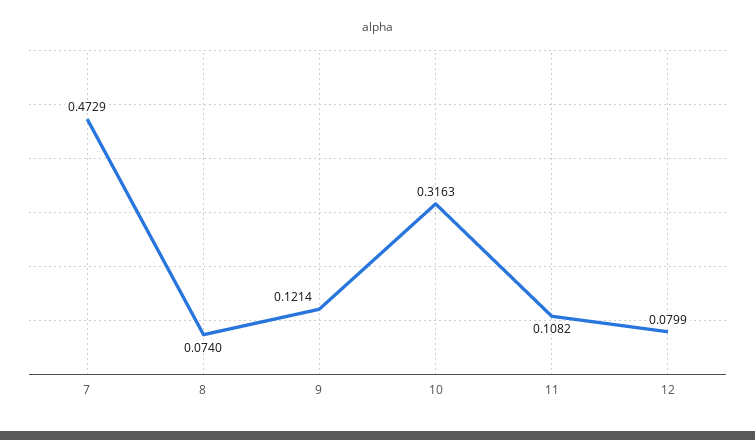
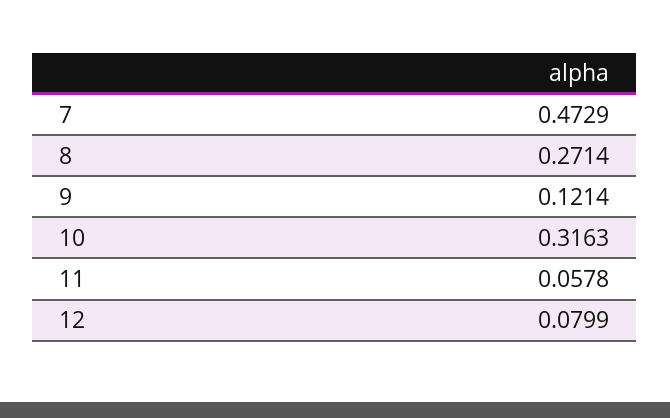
8: 0.074 -> 0.2714
11: 0.1082 -> 0.0578

